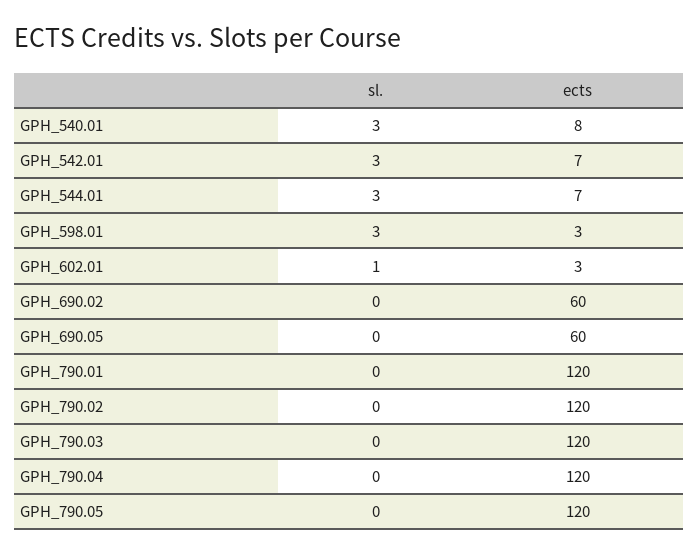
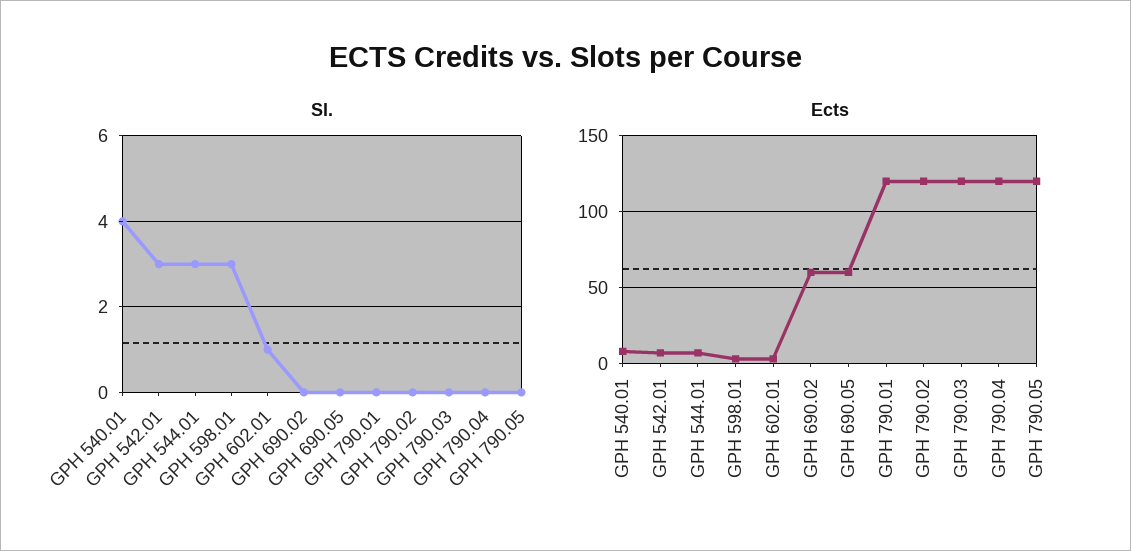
sl., GPH_540.01: 3 -> 4

